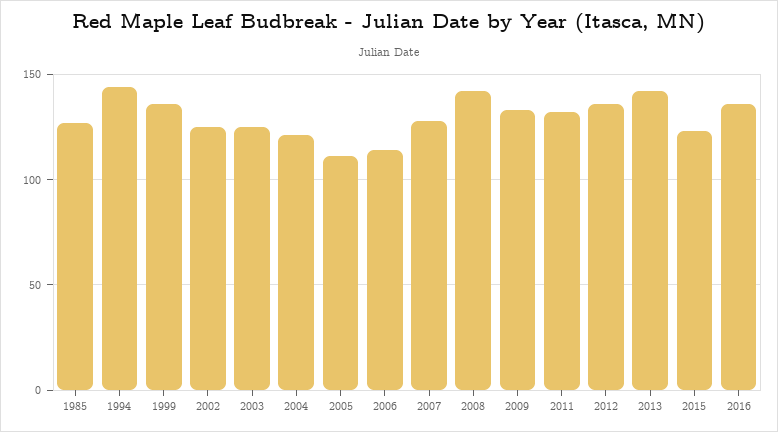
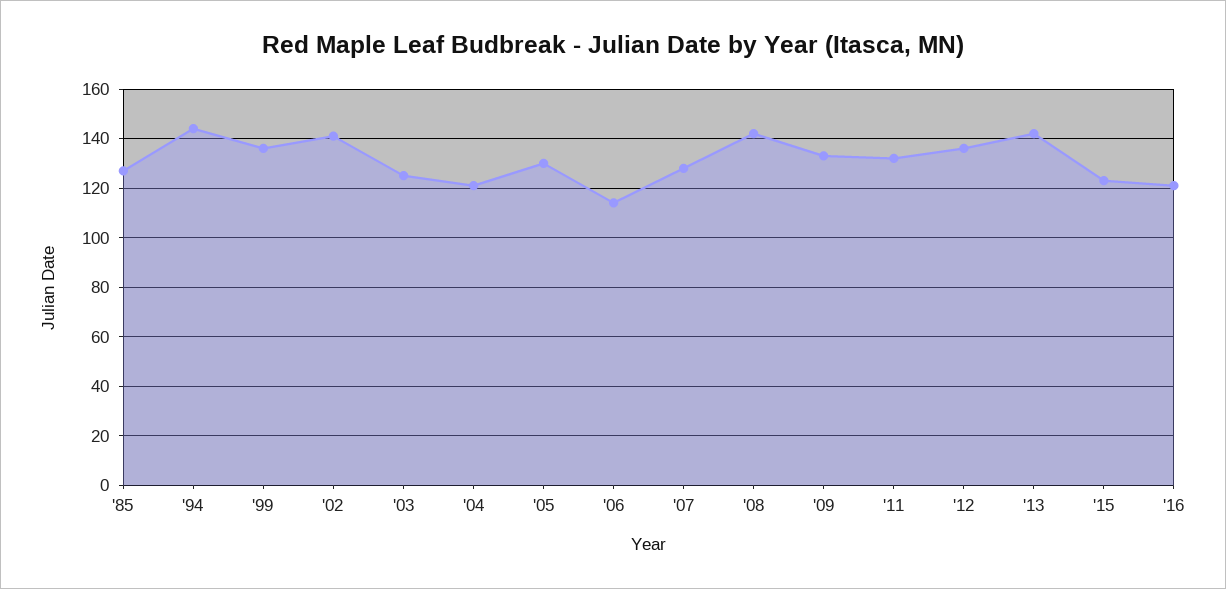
2002: 125 -> 140
2005: 110 -> 130
2016: 135 -> 120

